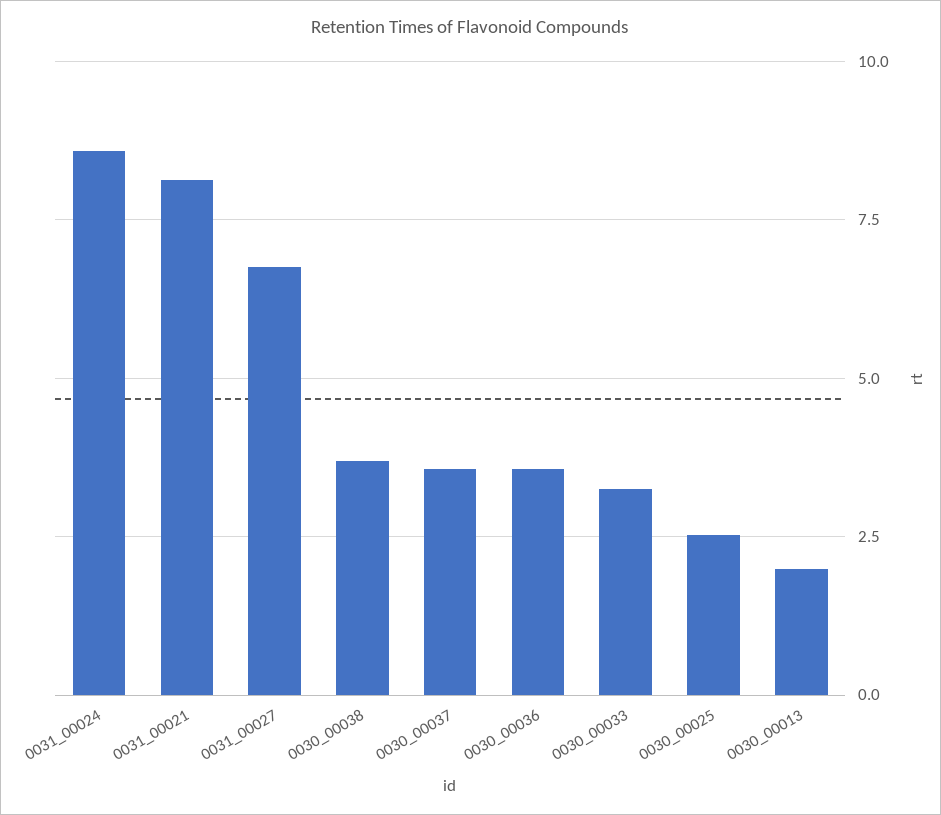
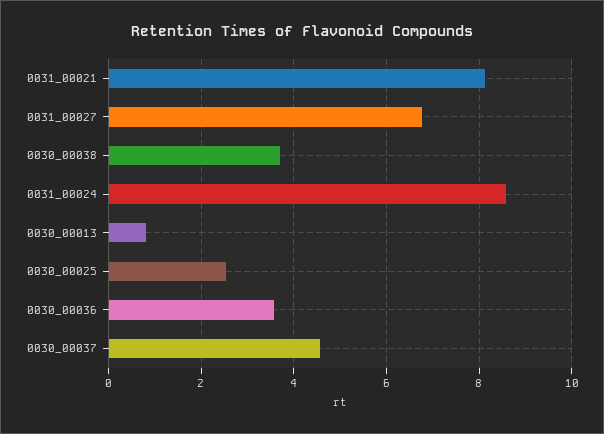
0030_00037: 3.5 -> 4.6
0030_00033: 3.25 -> none
0030_00013: 2 -> 0.8

